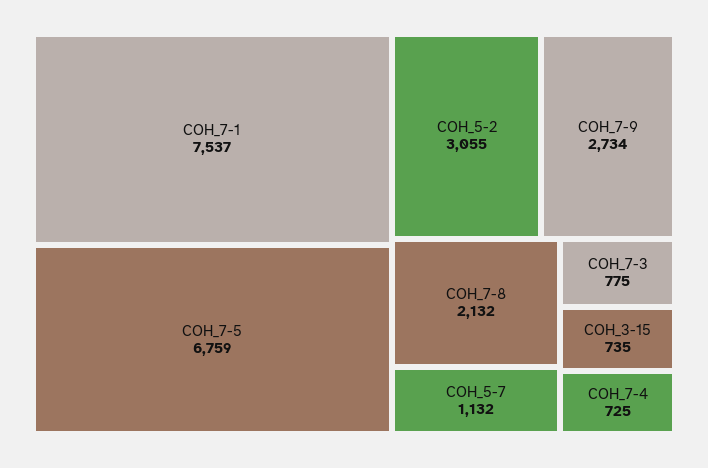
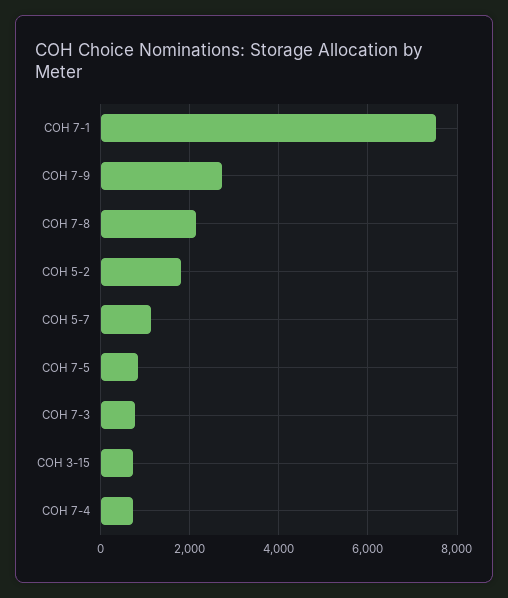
COH_7-5: 6759 -> 800
COH_5-2: 3055 -> 1800

